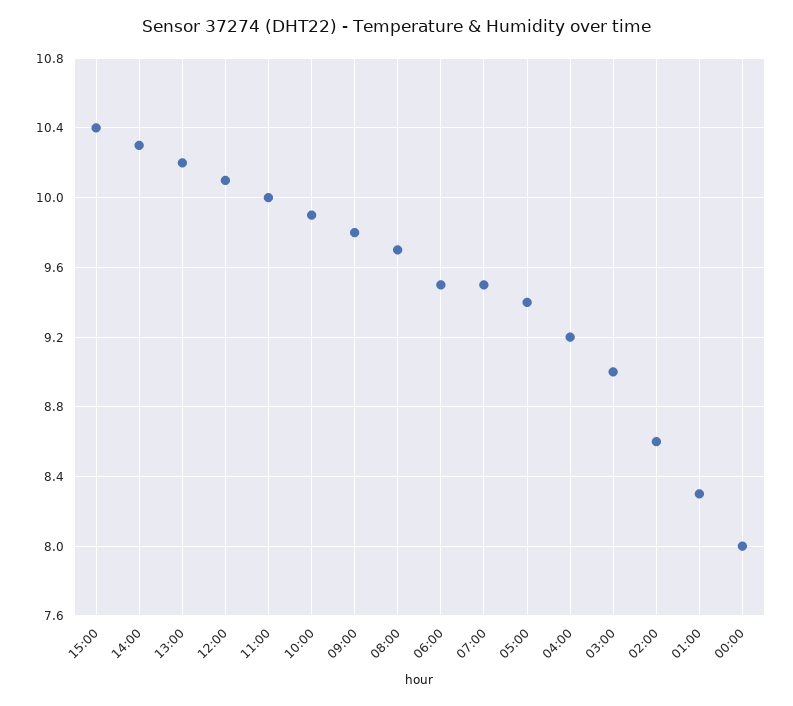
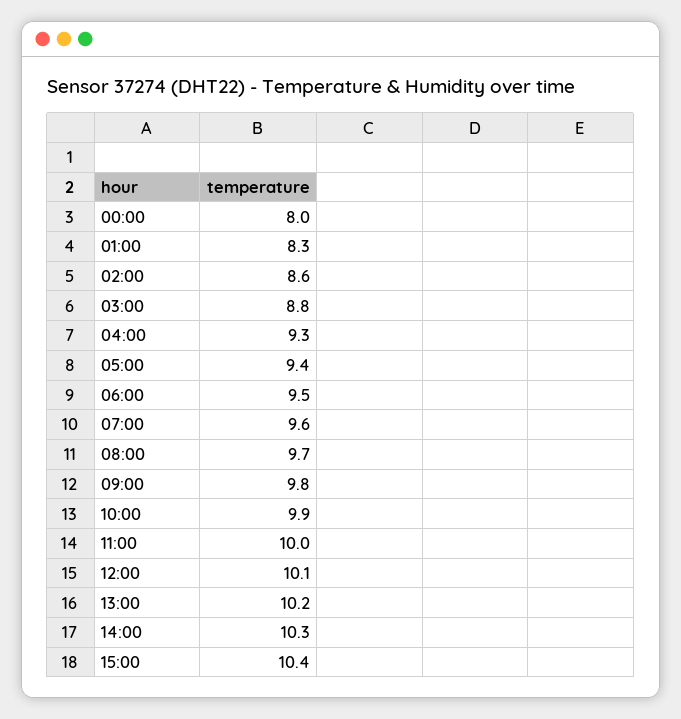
07:00: 9.5 -> 9.6
04:00: 9.2 -> 9.3
03:00: 9 -> 8.8

